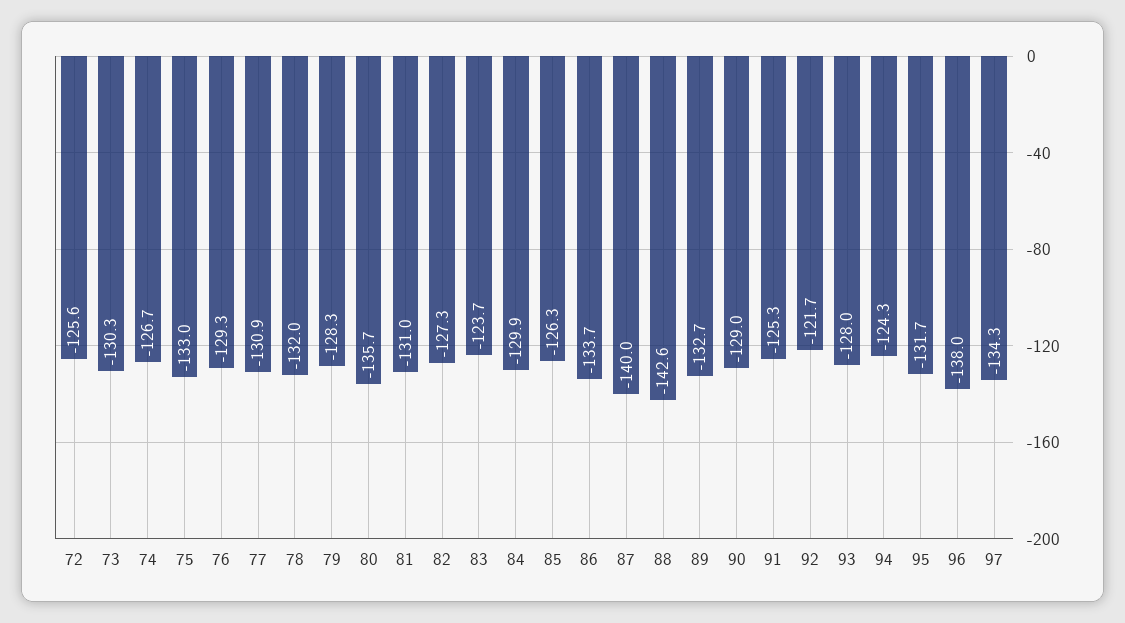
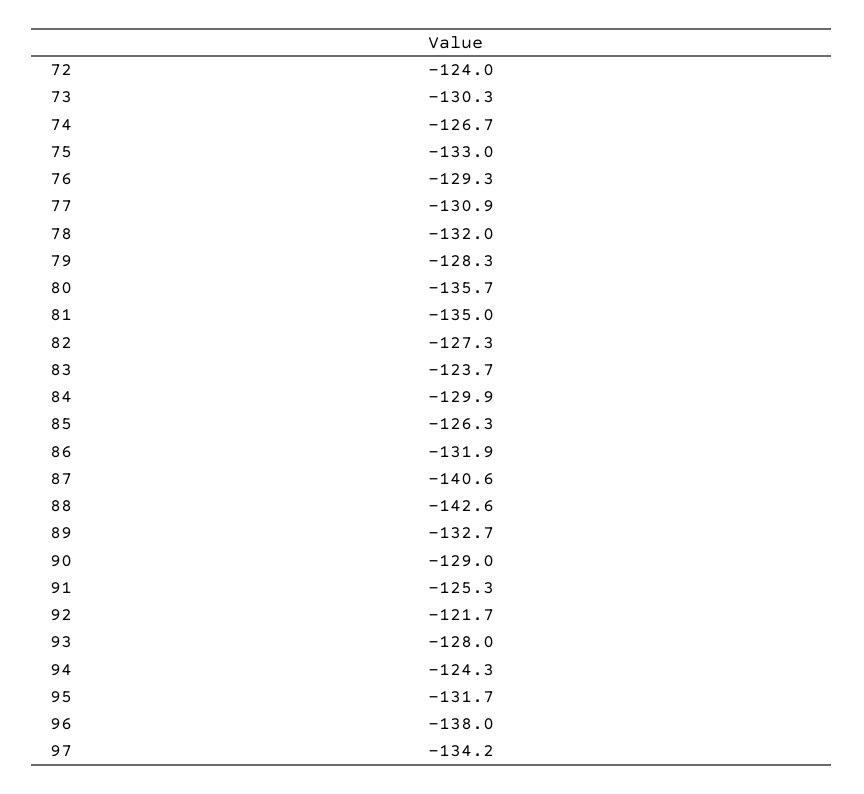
72: -125.6 -> -124
81: -131 -> -135
86: -133.7 -> -131.9
87: -140 -> -140.6
97: -134.3 -> -134.2

